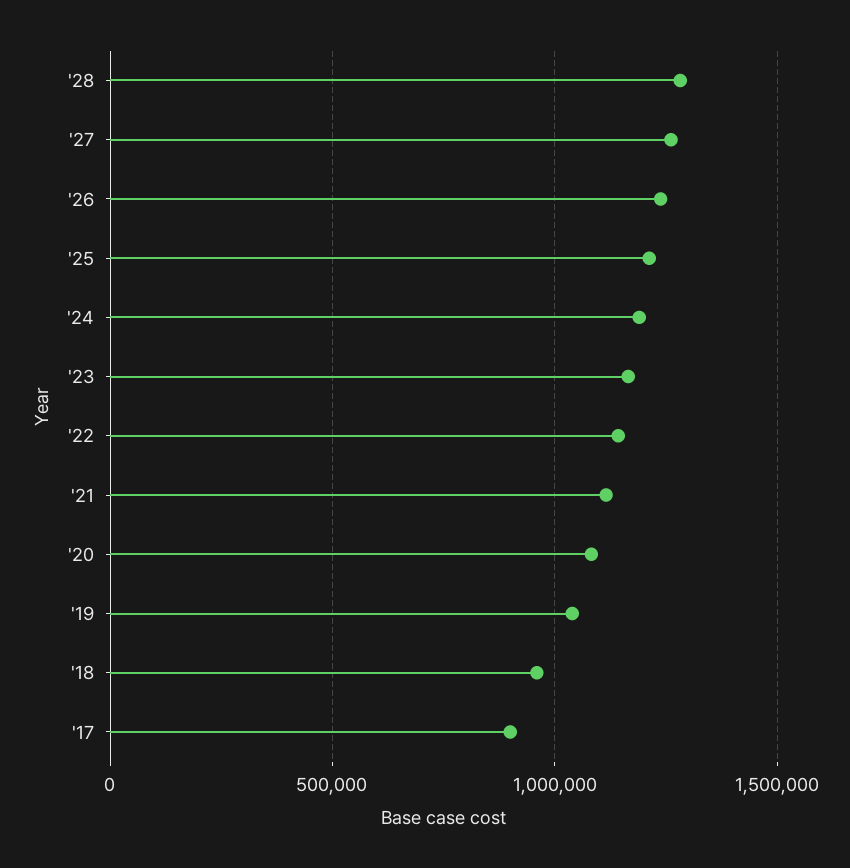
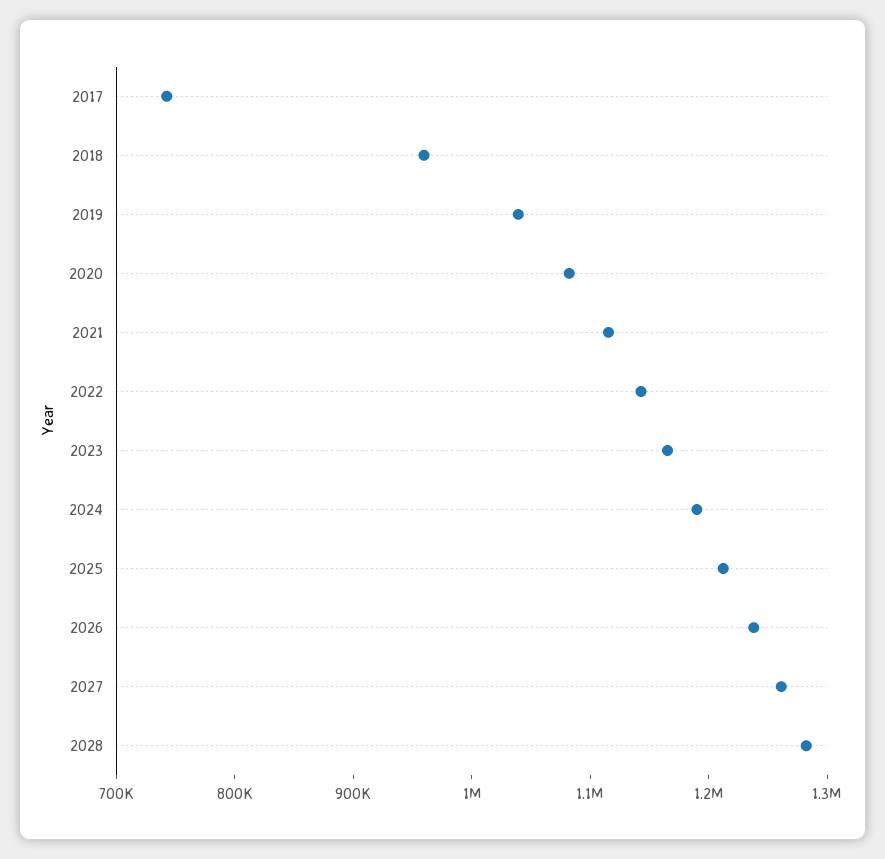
'17: 900000 -> 740000

